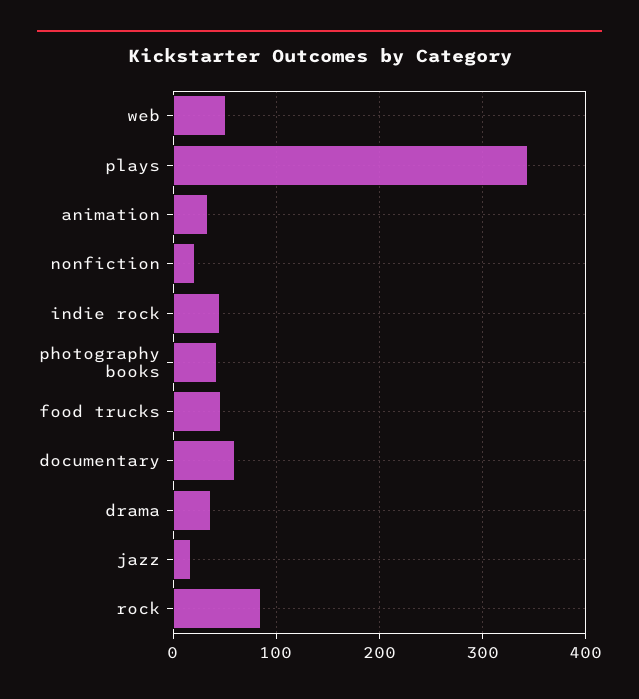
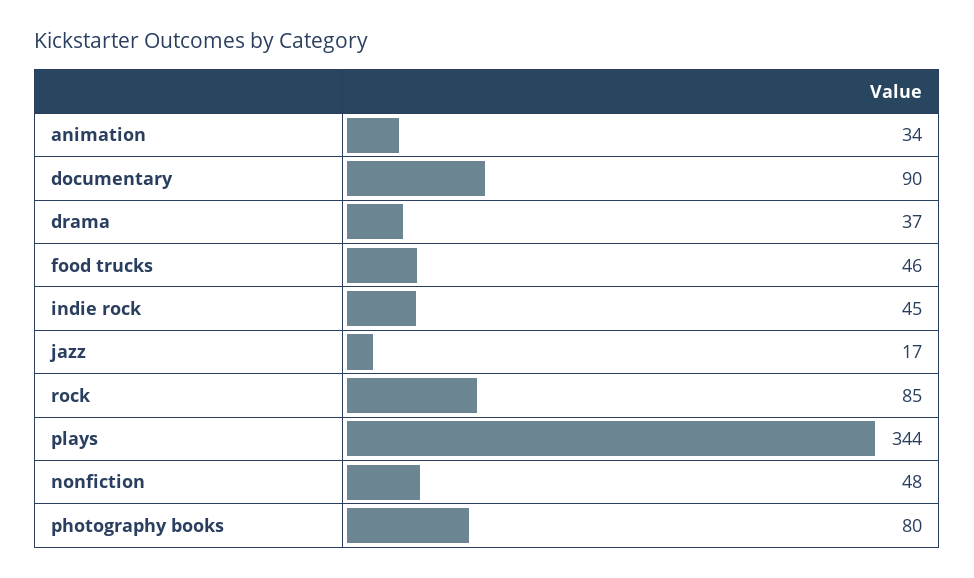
web: 50 -> none
nonfiction: 20 -> 48
photography books: 40 -> 80
documentary: 60 -> 90

